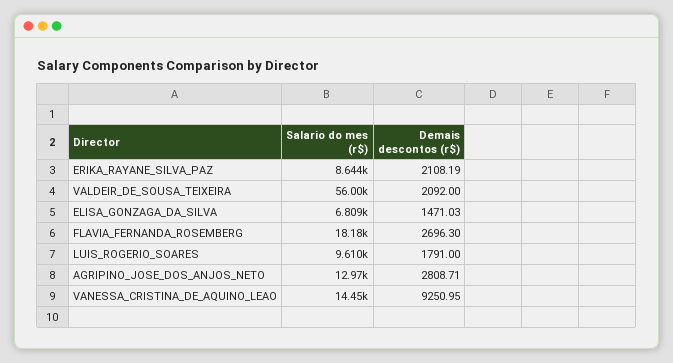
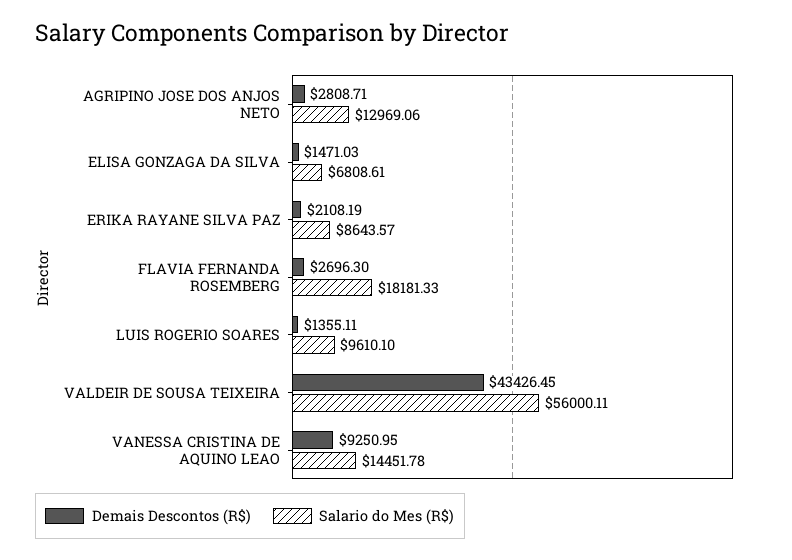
Demais descontos (r$), VALDEIR_DE_SOUSA_TEIXEIRA: 2092 -> 43426.45
Demais descontos (r$), LUIS_ROGERIO_SOARES: 1791 -> 1355.11

